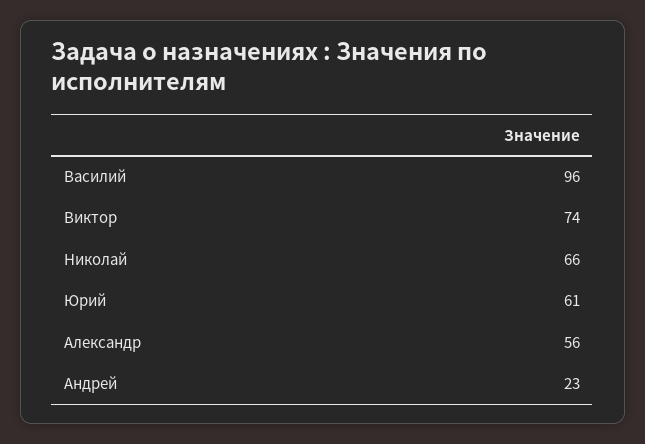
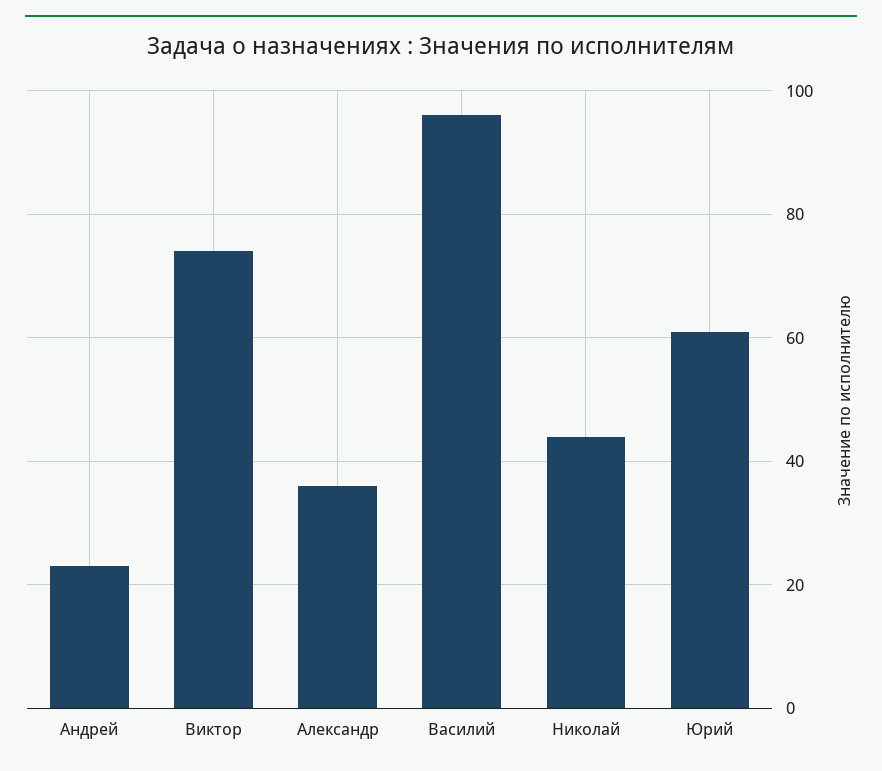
Николай: 66 -> 45
Александр: 56 -> 35

